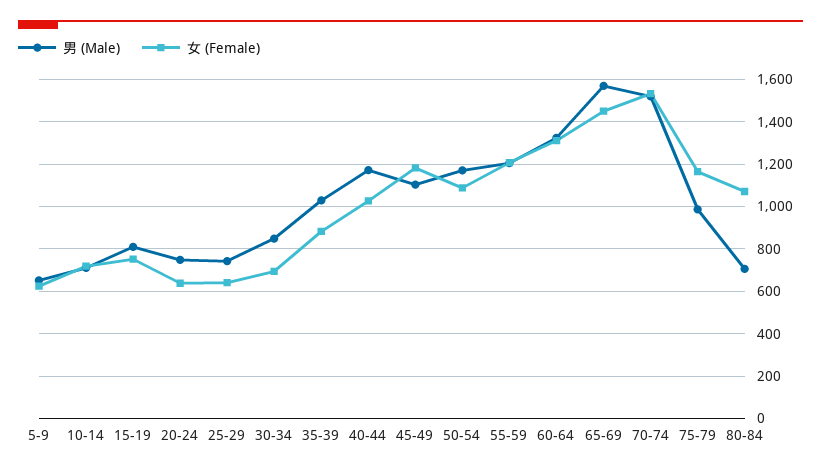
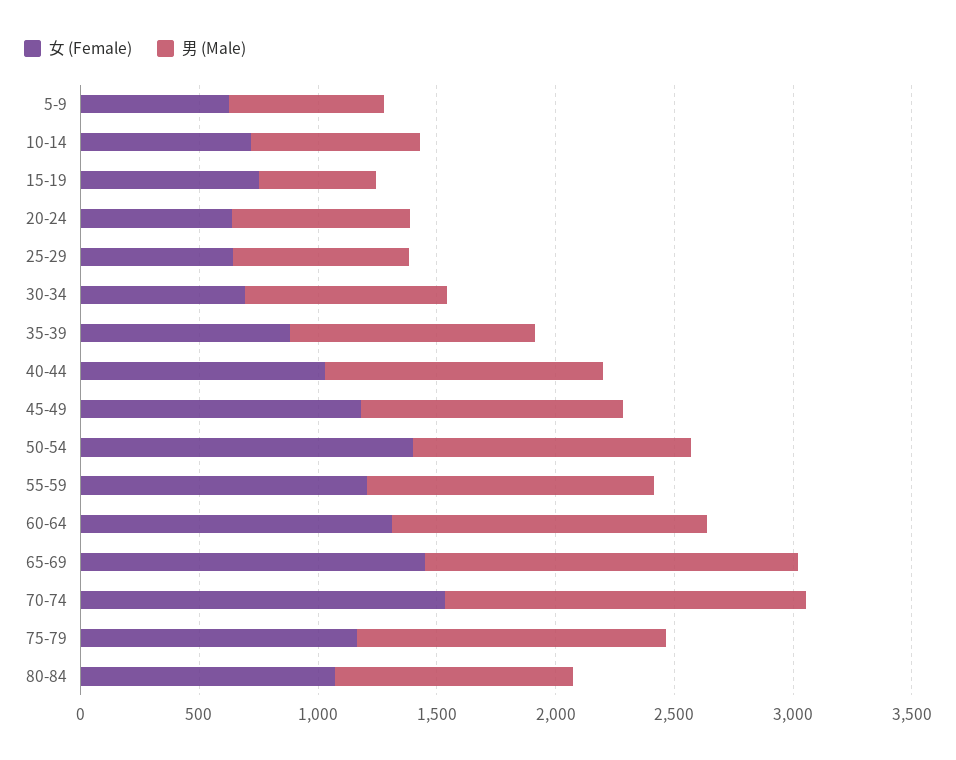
男 (Male), 15-19: 800 -> 500
女 (Female), 50-54: 1100 -> 1400
男 (Male), 75-79: 1000 -> 1300
男 (Male), 80-84: 700 -> 1000

